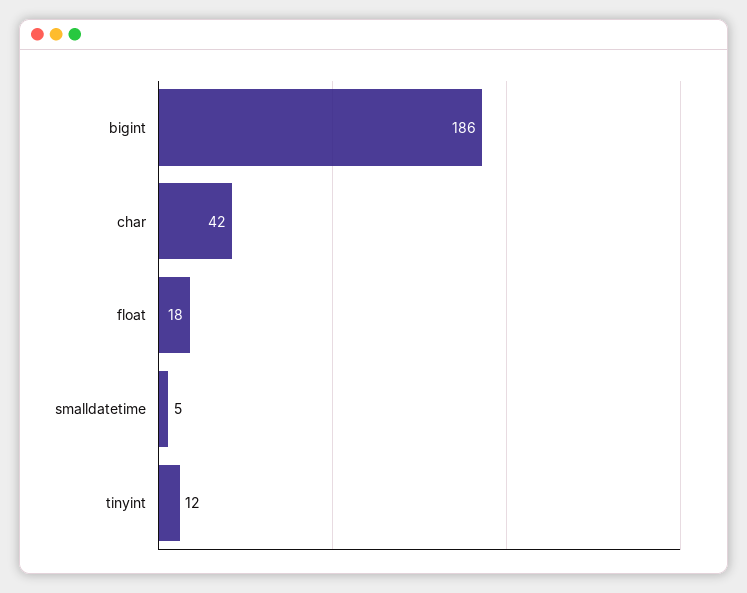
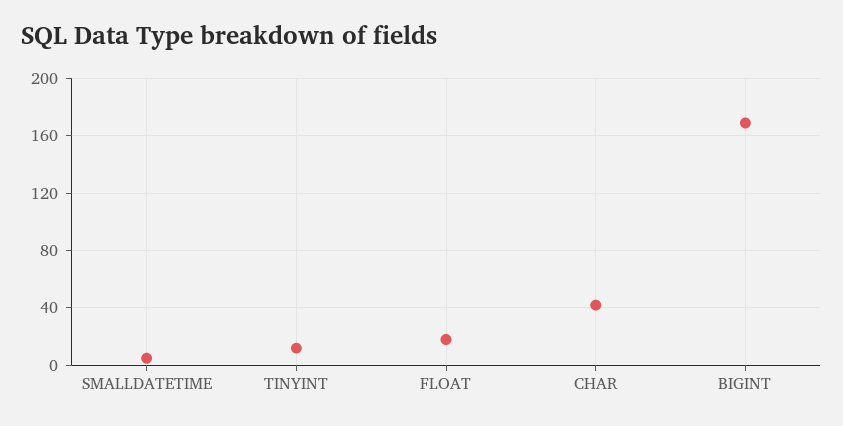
bigint: 186 -> 170

